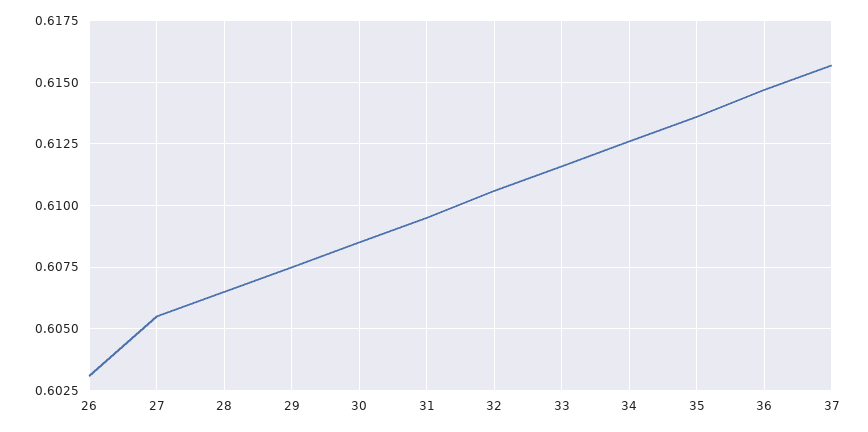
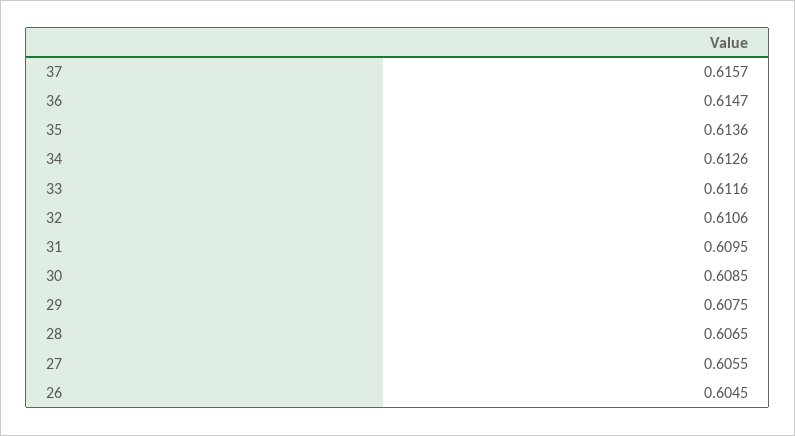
26: 0.603 -> 0.6045

